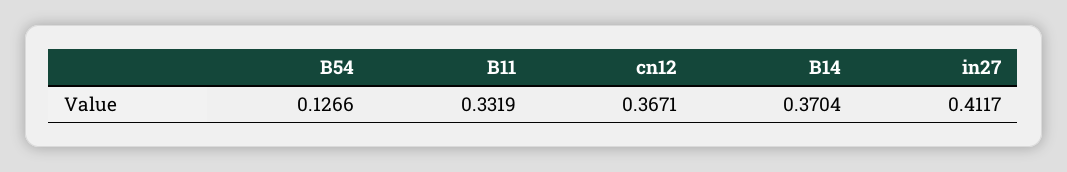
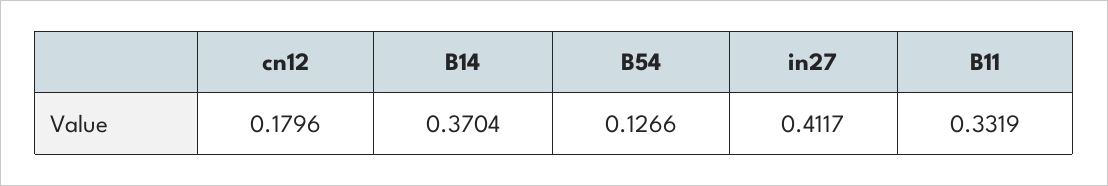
cn12: 0.3671 -> 0.1796

